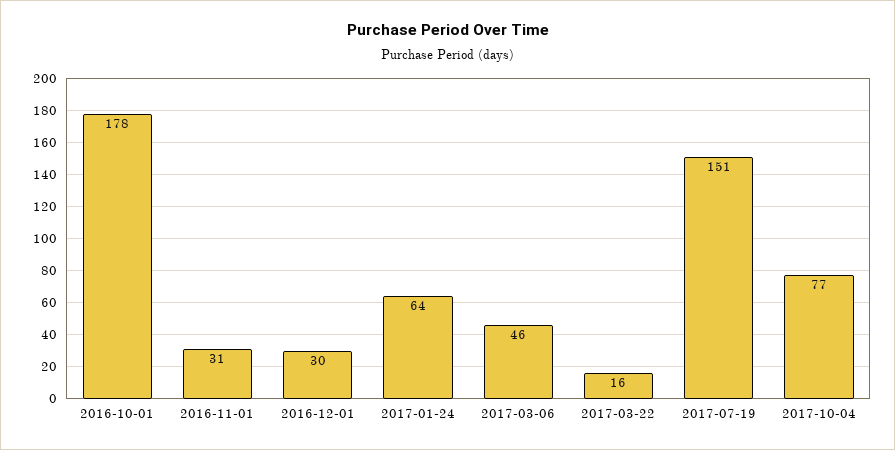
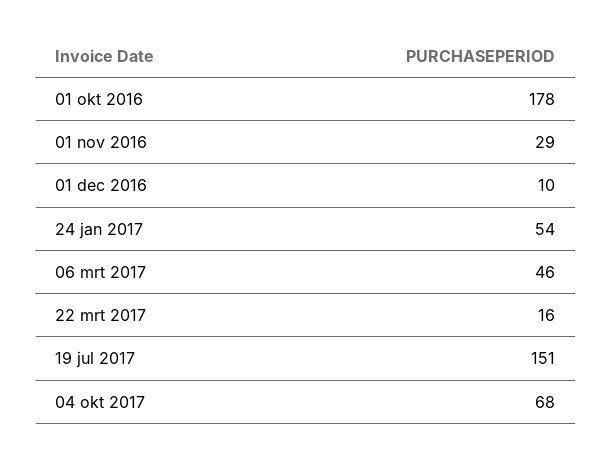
2016-11-01: 31 -> 29
2016-12-01: 30 -> 10
2017-01-24: 64 -> 54
2017-10-04: 77 -> 68

